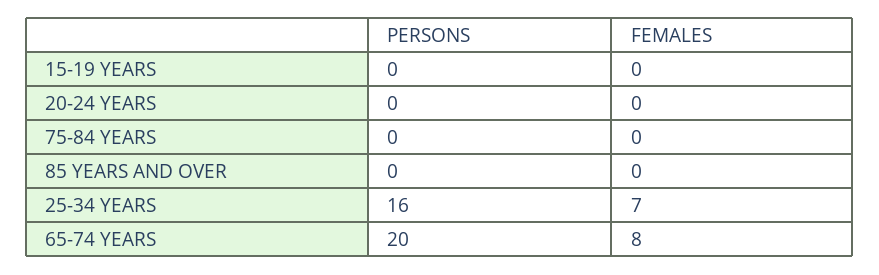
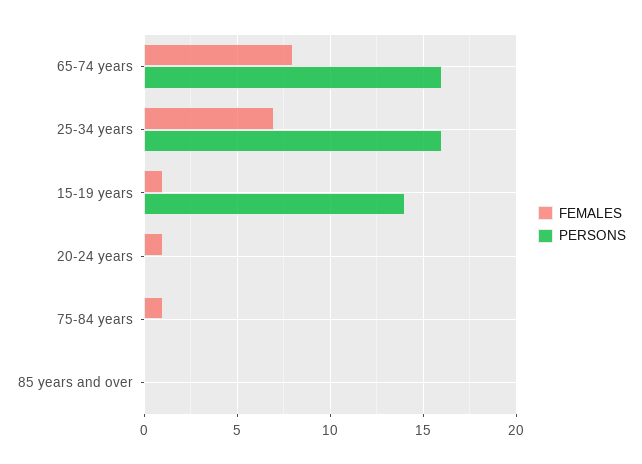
PERSONS, 15-19 YEARS: 0 -> 14
FEMALES, 15-19 YEARS: 0 -> 1
FEMALES, 20-24 YEARS: 0 -> 1
FEMALES, 75-84 YEARS: 0 -> 1
PERSONS, 65-74 YEARS: 20 -> 16

